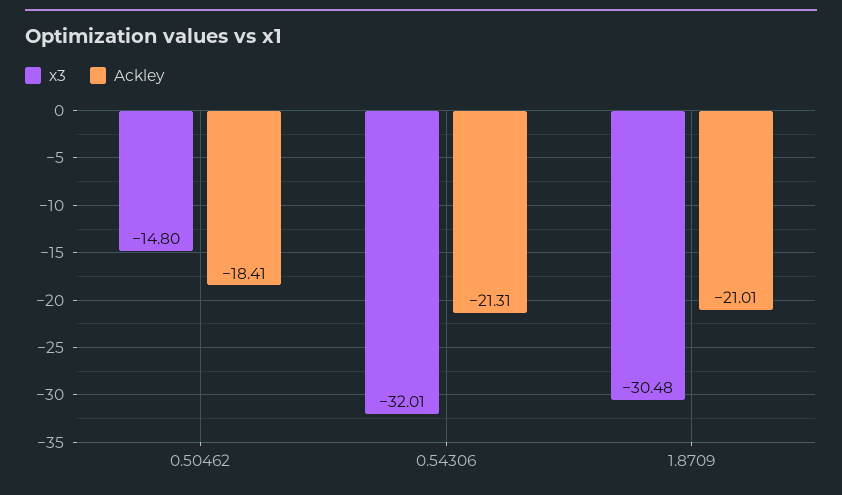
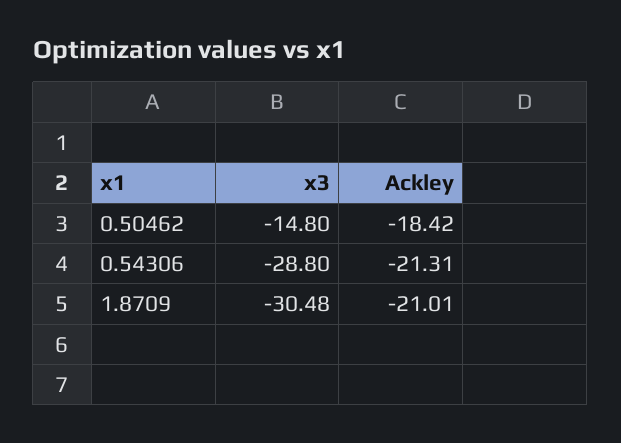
Ackley, 0.50462: -18.41 -> -18.42
x3, 0.54306: -32.01 -> -28.8

